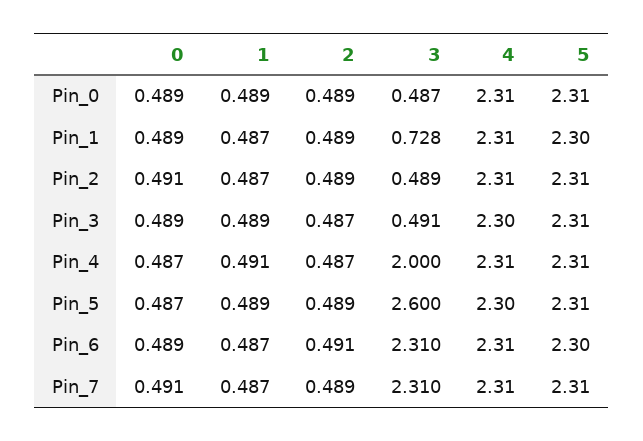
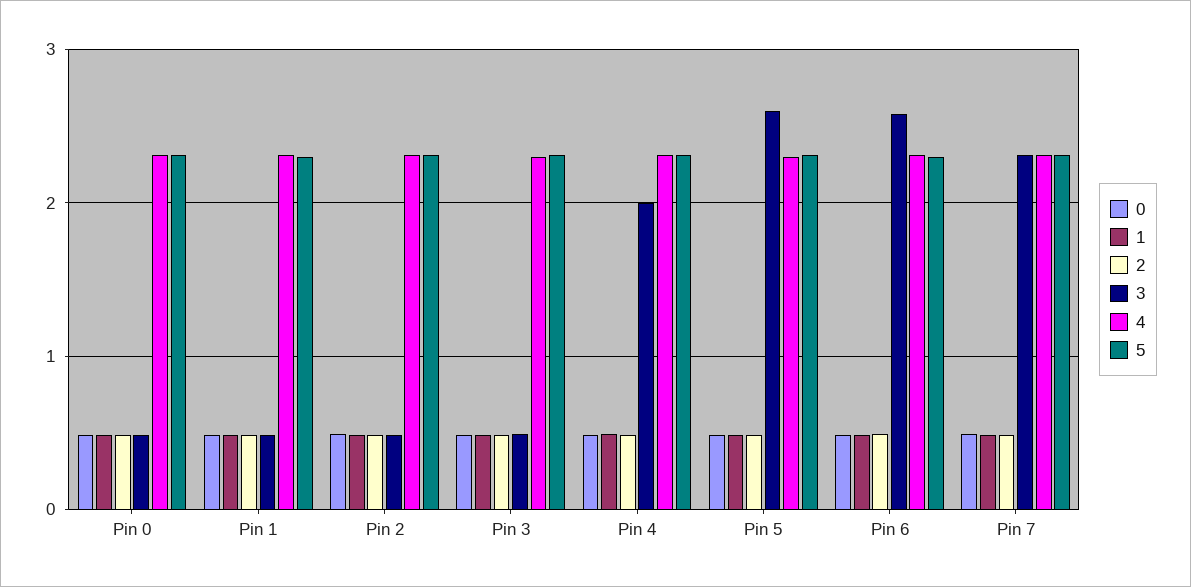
3, Pin_1: 0.728 -> 0.5
3, Pin_6: 2.31 -> 2.6

